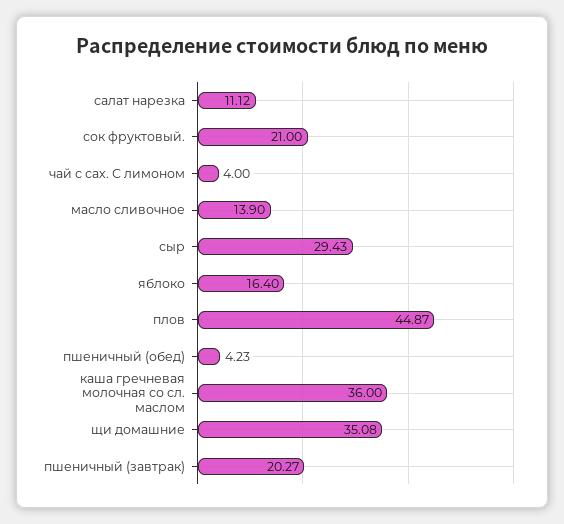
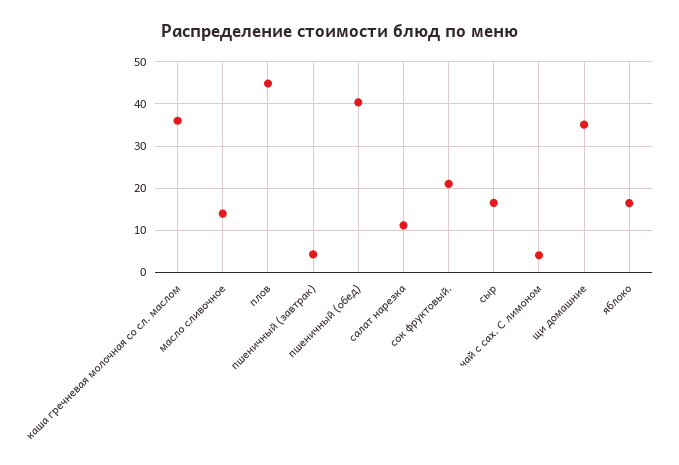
сыр: 29.43 -> 16
пшеничный (обед): 4.23 -> 40
пшеничный (завтрак): 20.27 -> 4

